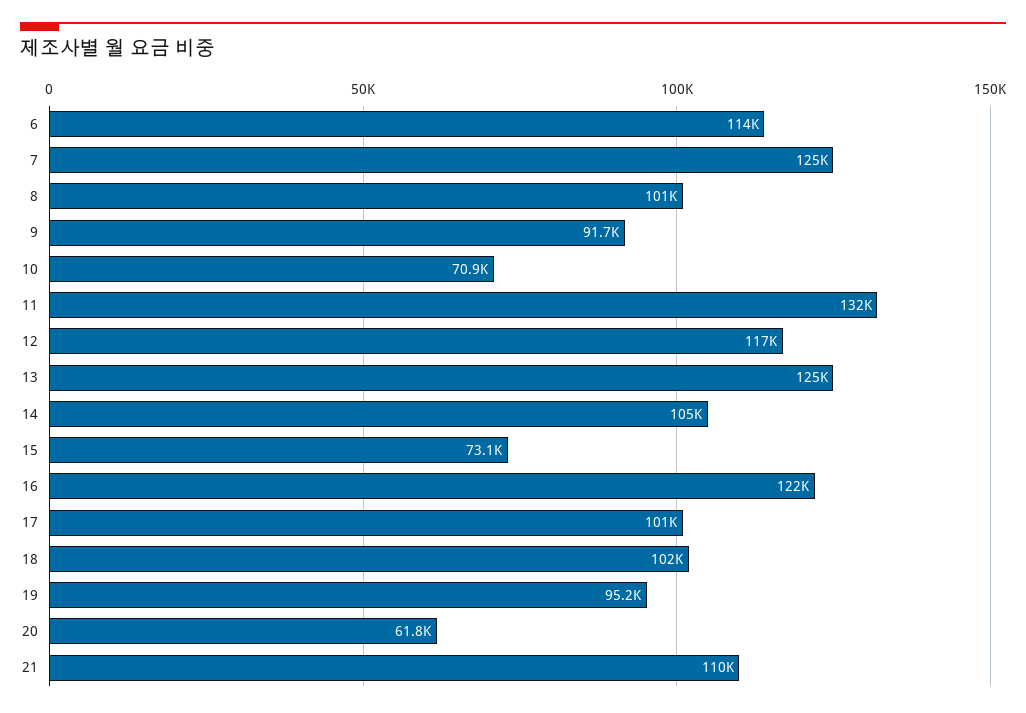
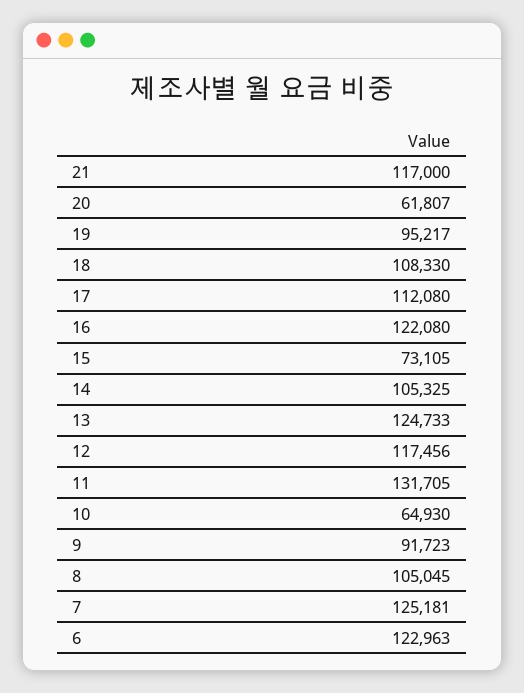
6: 114000 -> 122963
8: 101000 -> 105045
10: 70900 -> 64930
17: 101000 -> 112080
18: 102000 -> 108330
21: 110000 -> 117000

